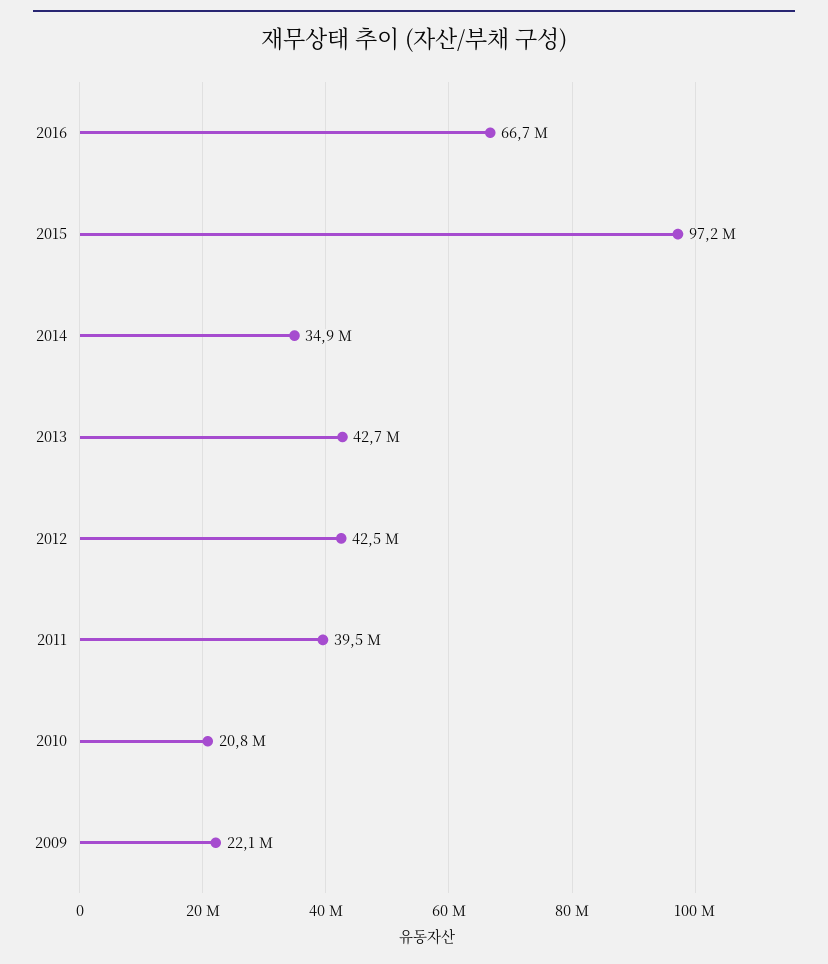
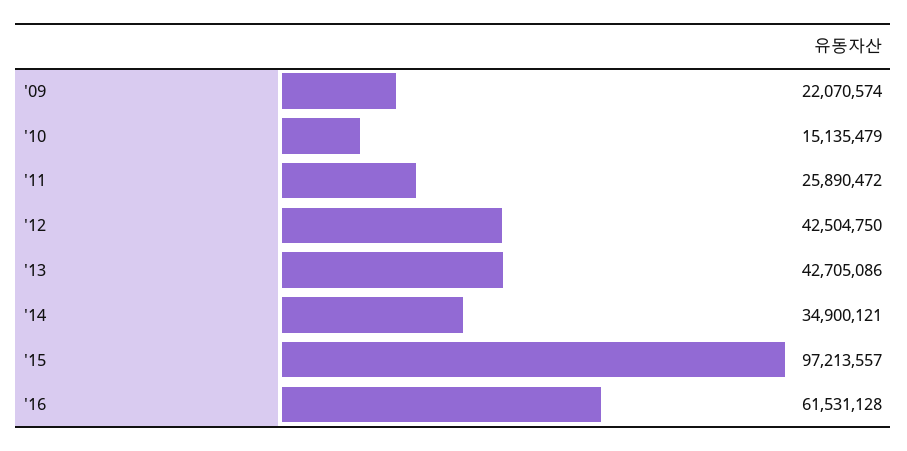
2016: 66700000 -> 61531128
2011: 39500000 -> 25890472
2010: 20800000 -> 15135479

